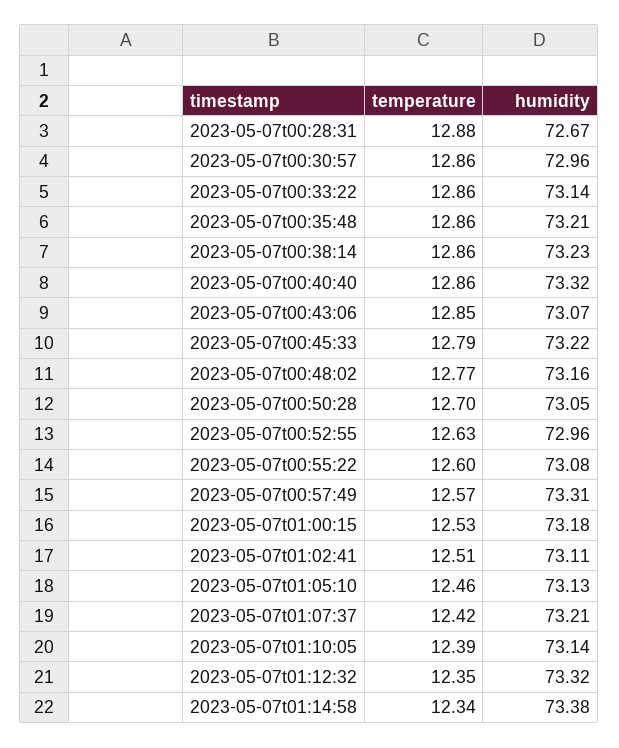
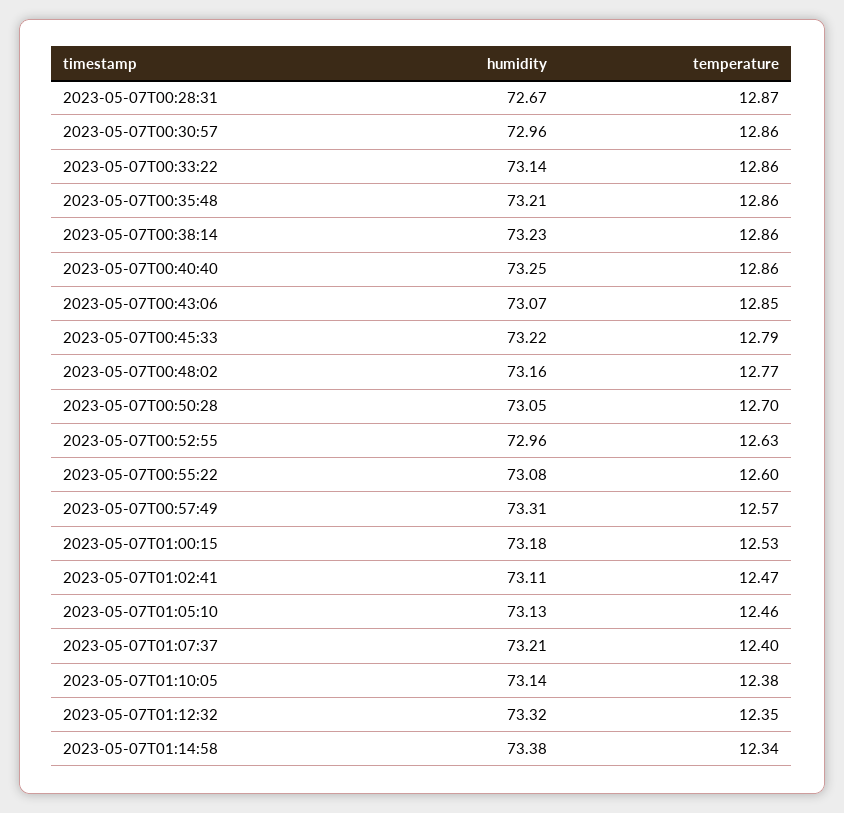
temperature, 2023-05-07t00:28:31: 12.88 -> 12.87
humidity, 2023-05-07t00:40:40: 73.32 -> 73.25
temperature, 2023-05-07t01:02:41: 12.51 -> 12.47
temperature, 2023-05-07t01:07:37: 12.42 -> 12.4
temperature, 2023-05-07t01:10:05: 12.39 -> 12.38

